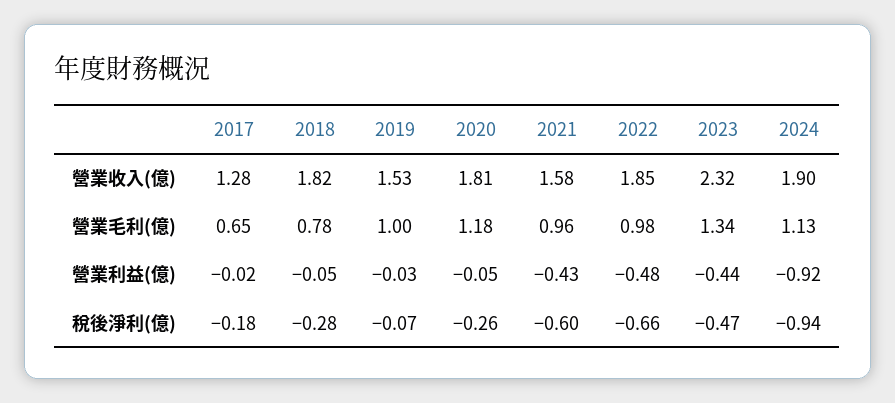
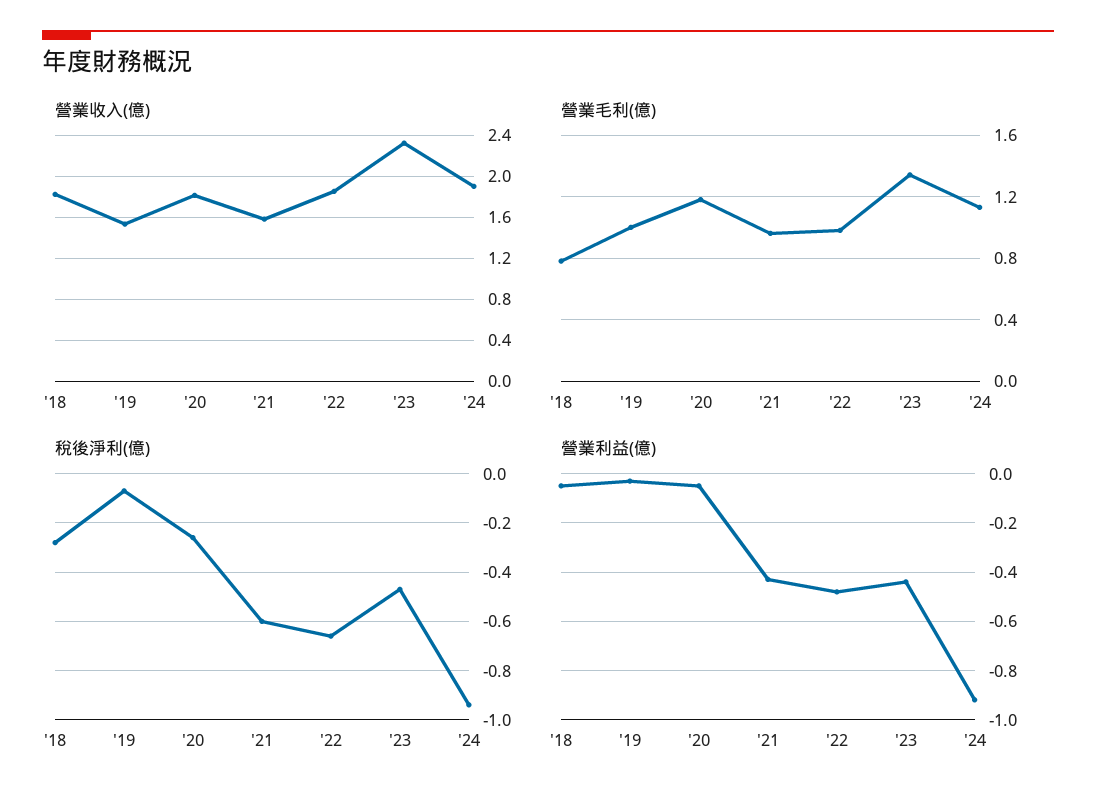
營業收入(億), 2017: 1.28 -> none
營業毛利(億), 2017: 0.65 -> none
營業利益(億), 2017: -0.02 -> none
稅後淨利(億), 2017: -0.18 -> none

